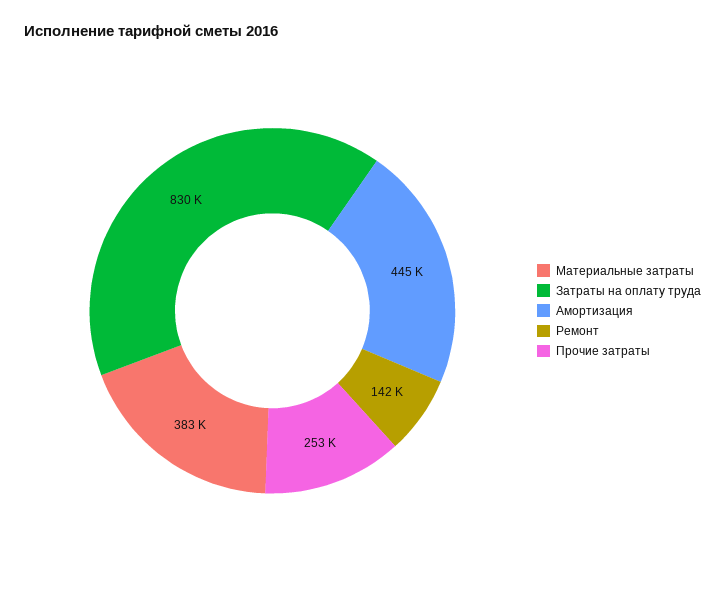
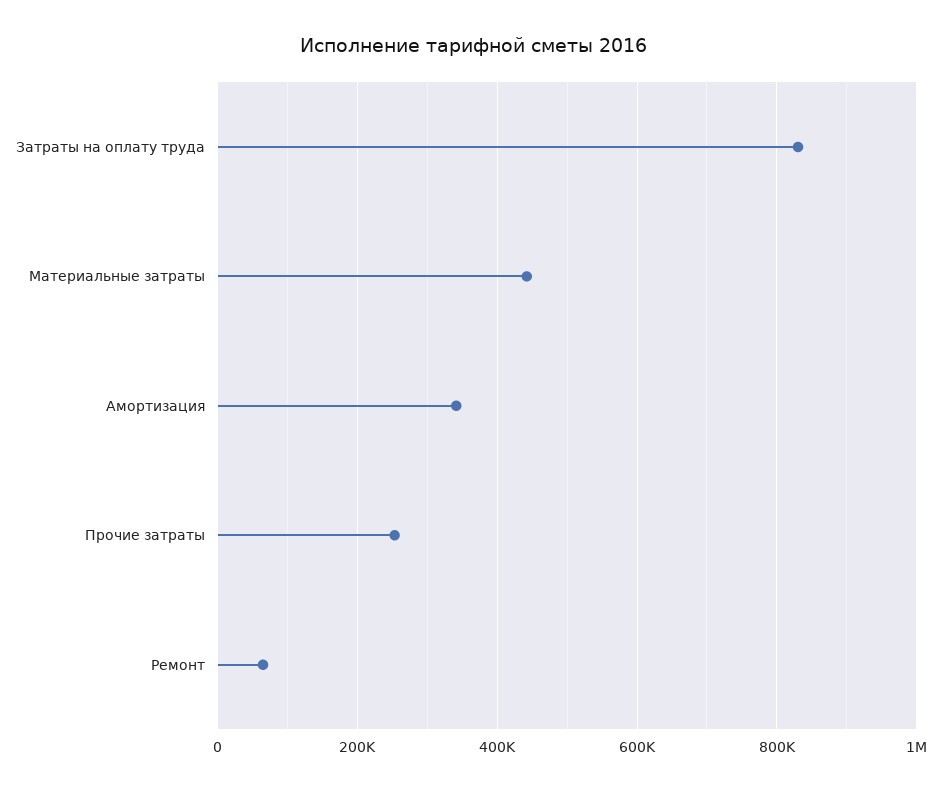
Материальные затраты: 383000 -> 440000
Амортизация: 445000 -> 340000
Ремонт: 142000 -> 60000

